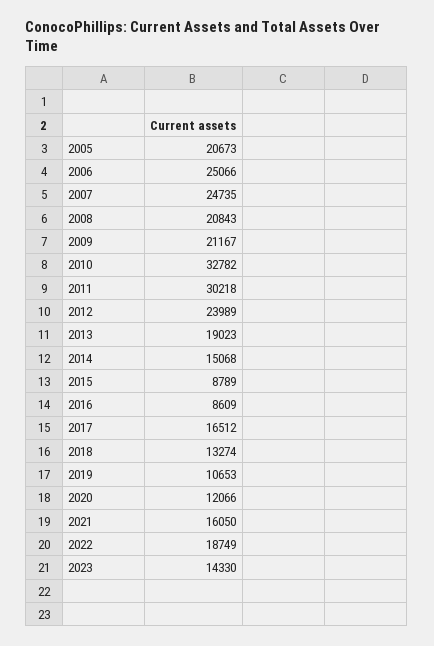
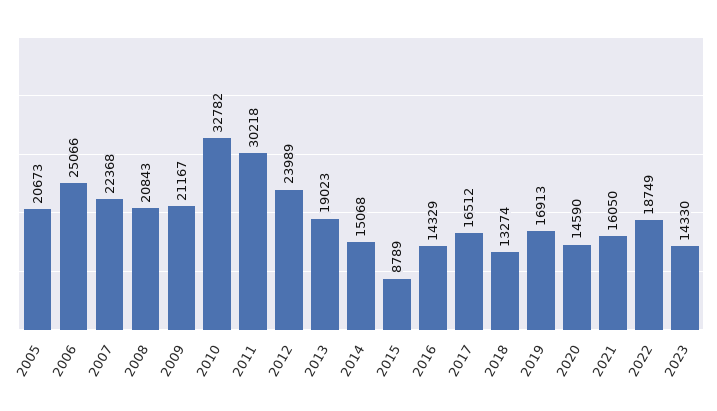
2007: 24735 -> 22368
2016: 8609 -> 14329
2019: 10653 -> 16913
2020: 12066 -> 14590

